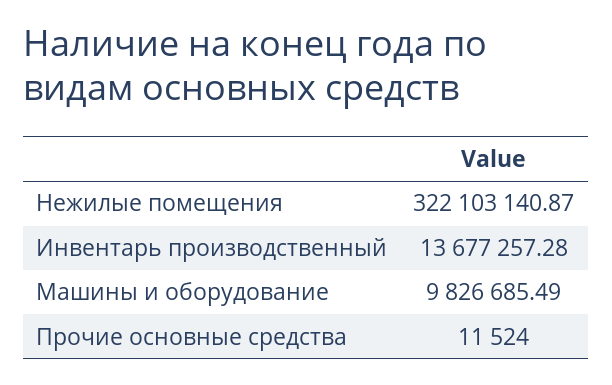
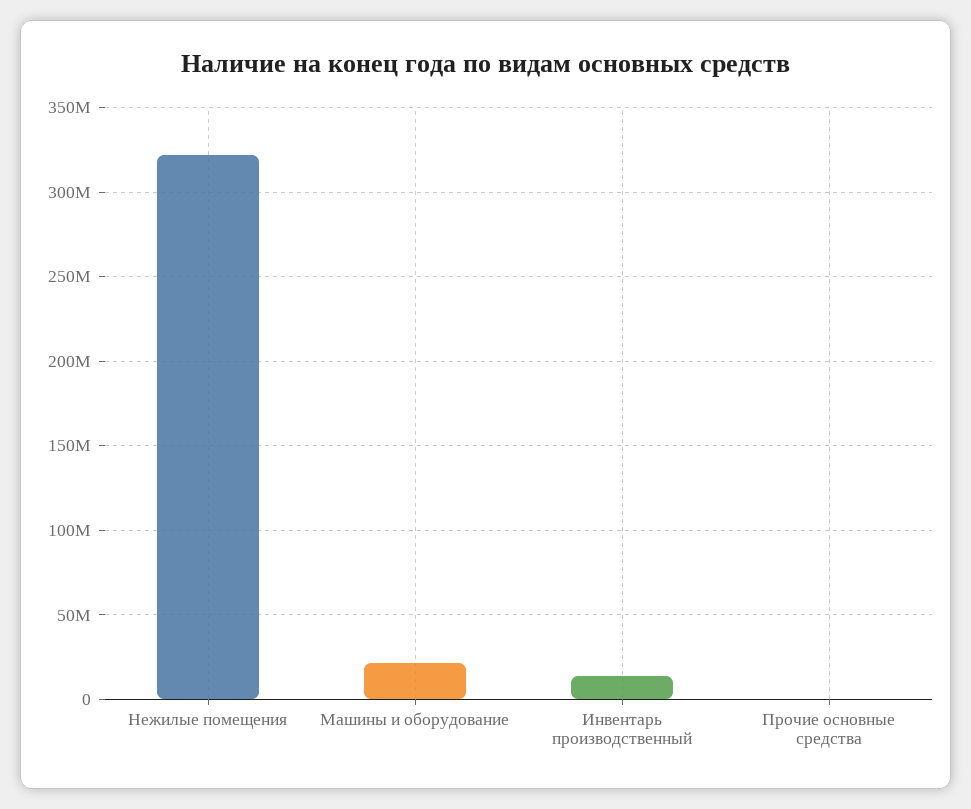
Машины и оборудование: 9826685.49 -> 20000000

